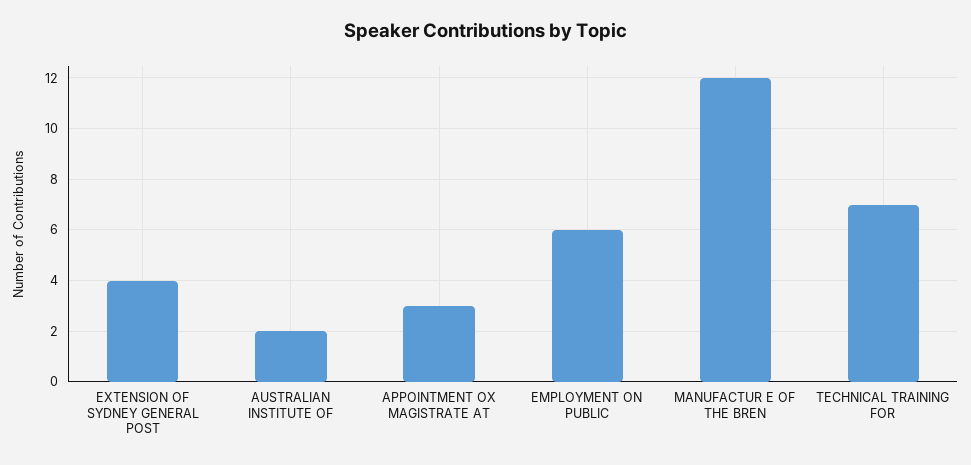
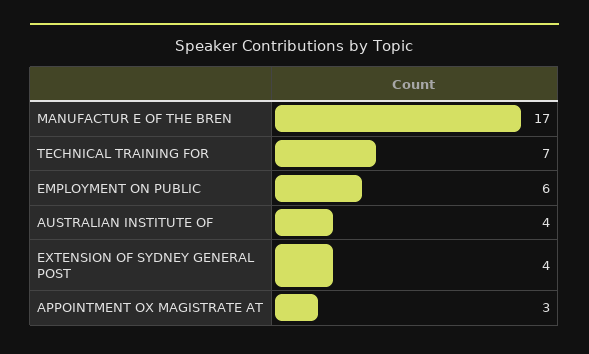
AUSTRALIAN INSTITUTE OF: 2 -> 4
MANUFACTUR E OF THE BREN: 12 -> 17

